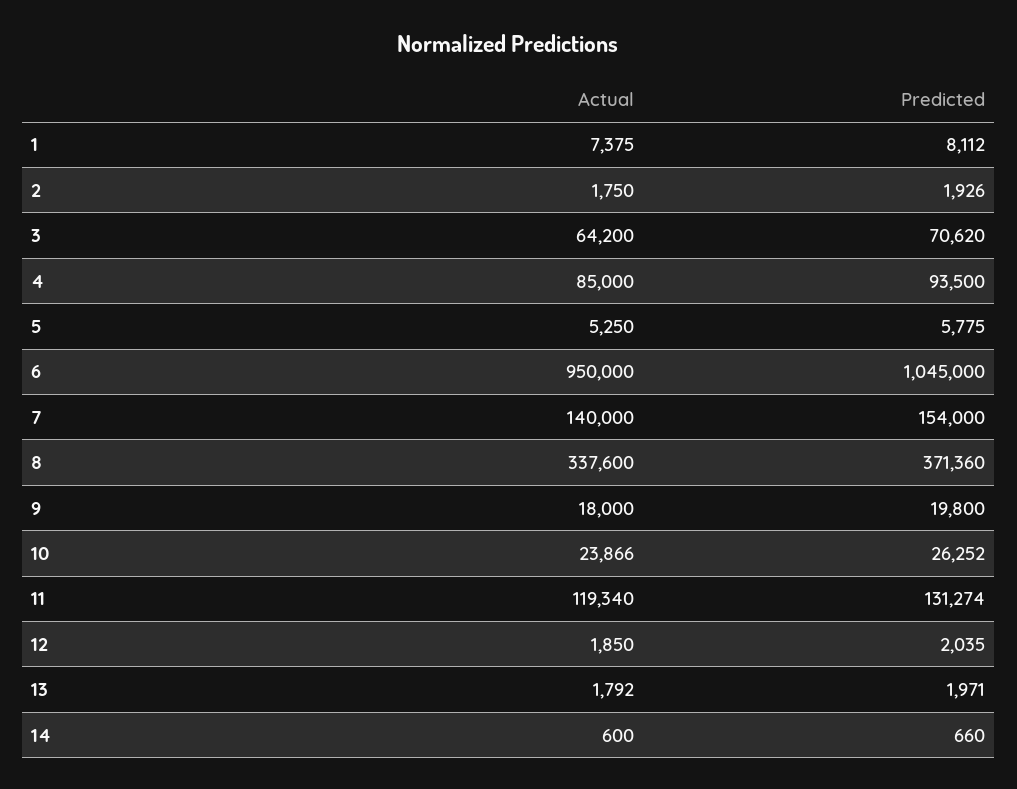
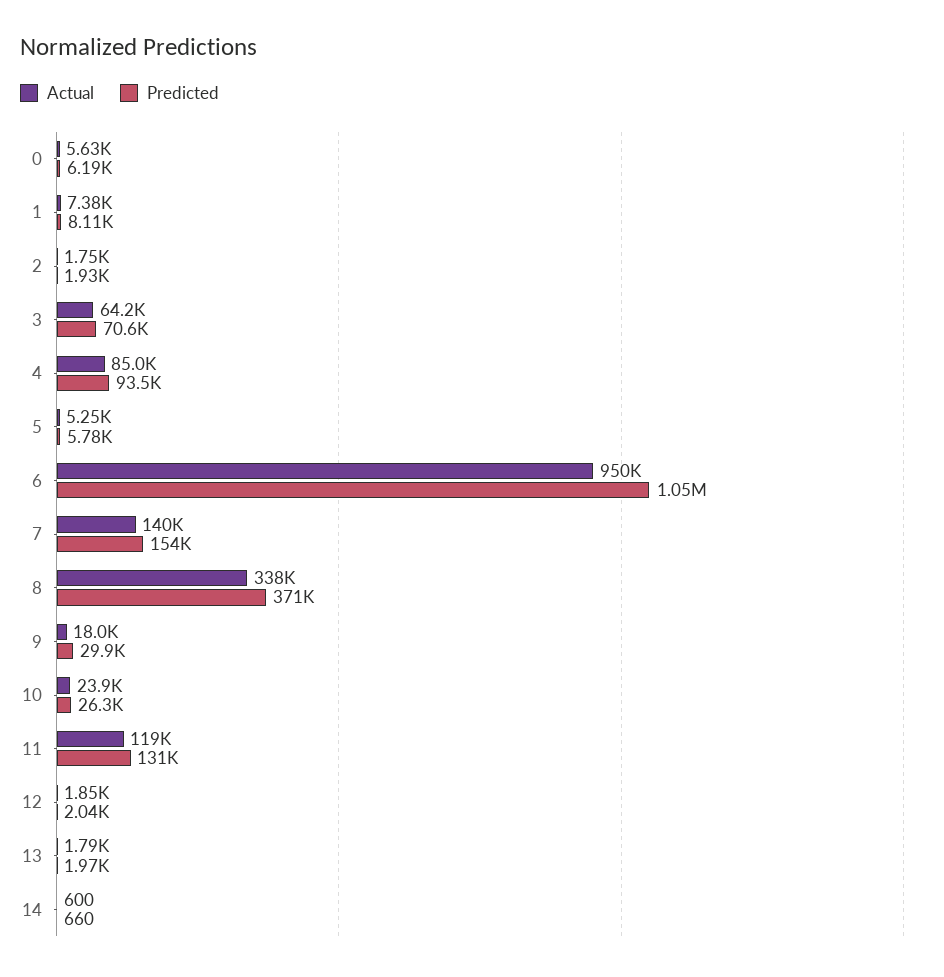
Predicted, 9: 19800 -> 29900
Actual, 0: none -> 5630
Predicted, 0: none -> 6190

